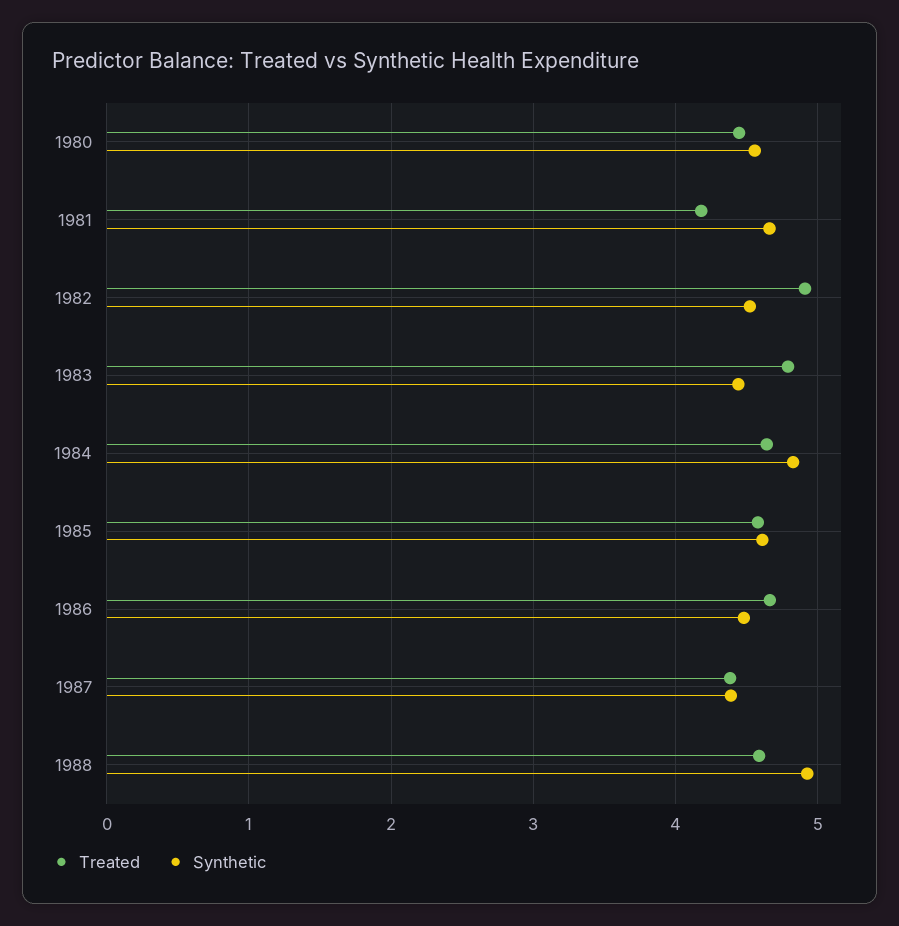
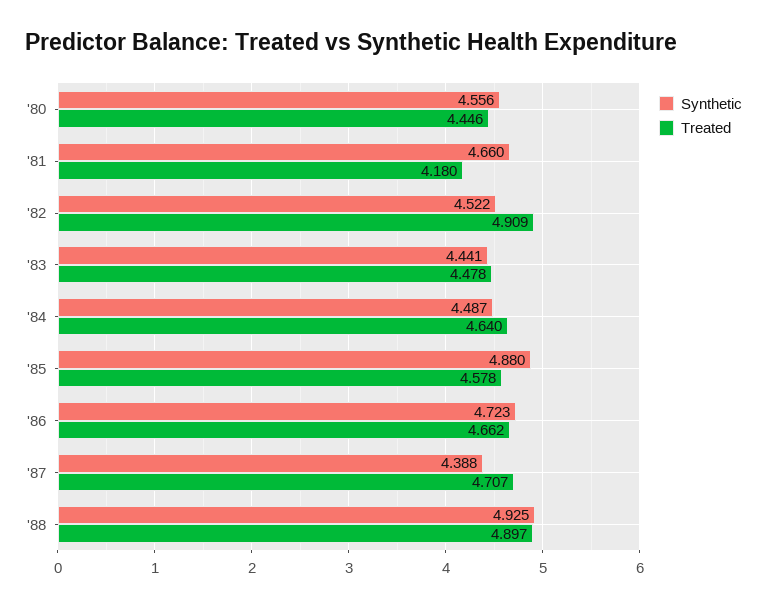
Treated, 1983: 4.8 -> 4.478
Synthetic, 1984: 4.8 -> 4.487
Synthetic, 1985: 4.6 -> 4.88
Synthetic, 1986: 4.5 -> 4.723
Treated, 1987: 4.4 -> 4.707
Treated, 1988: 4.6 -> 4.897

